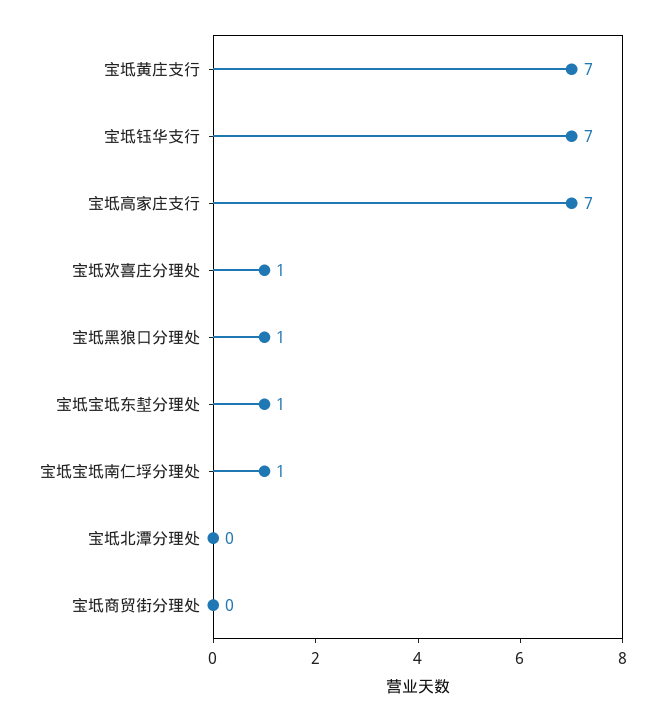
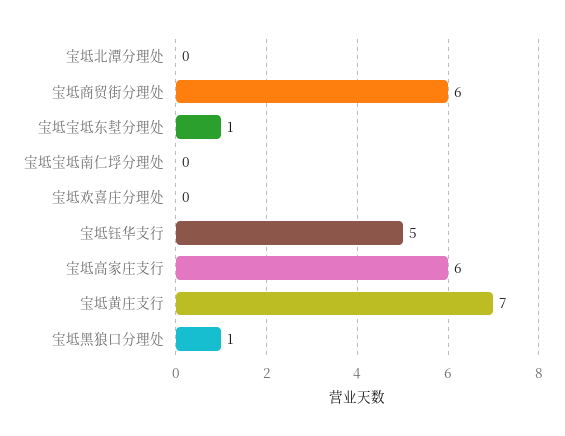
宝坻钰华支行: 7 -> 5
宝坻高家庄支行: 7 -> 6
宝坻欢喜庄分理处: 1 -> 0
宝坻宝坻南仁垺分理处: 1 -> 0
宝坻商贸街分理处: 0 -> 6

